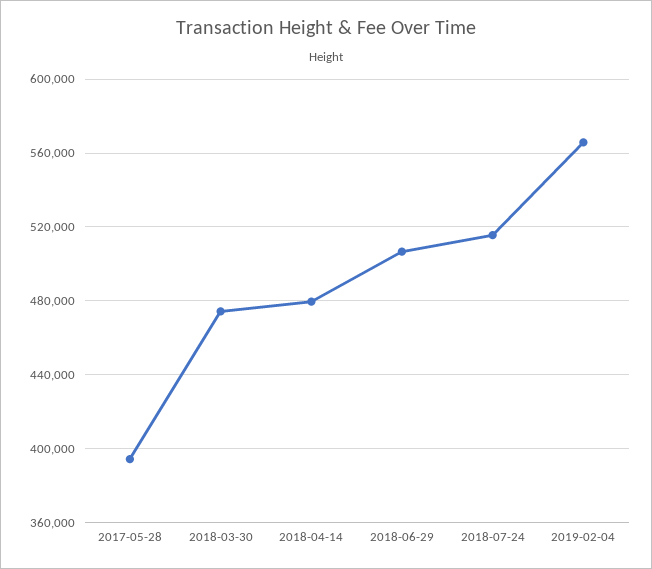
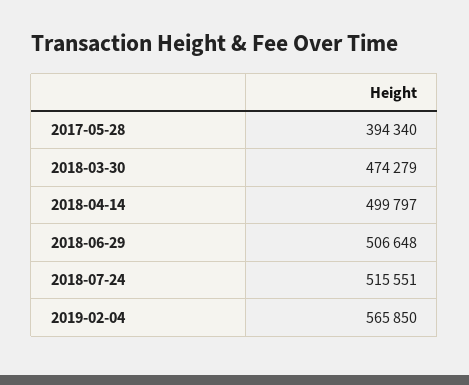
2018-04-14: 480000 -> 499797

